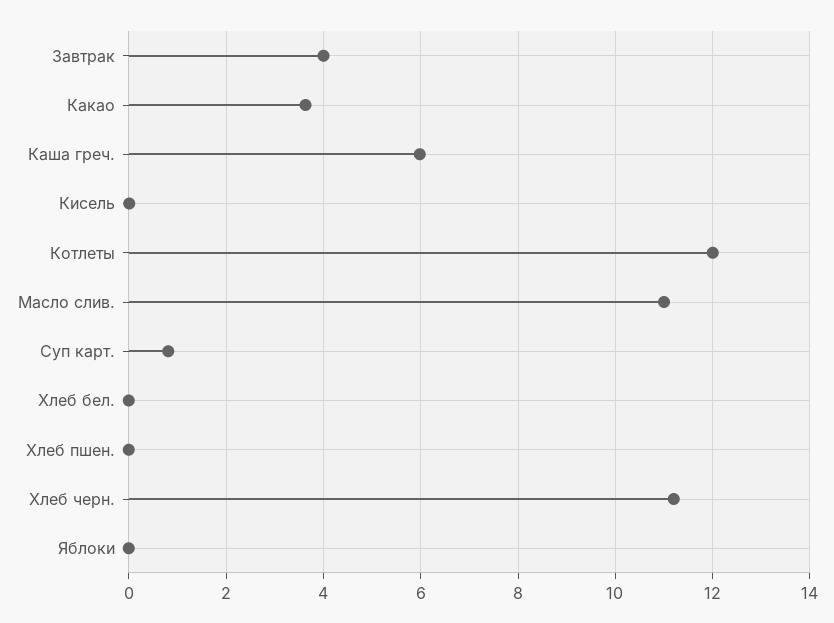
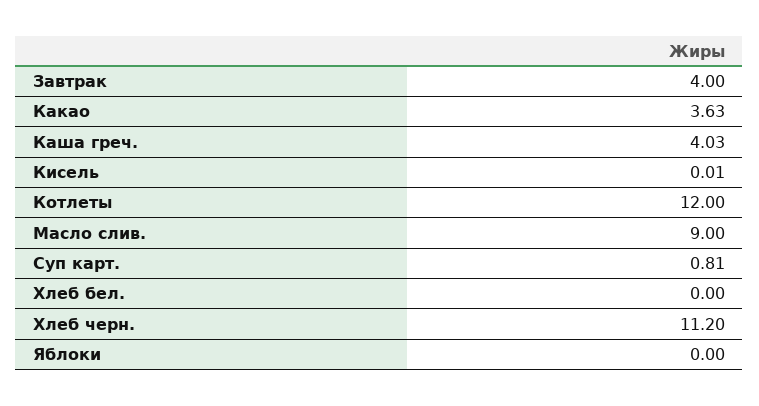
Каша греч.: 6 -> 4.03
Масло слив.: 11 -> 9
Хлеб пшен.: 0 -> none

